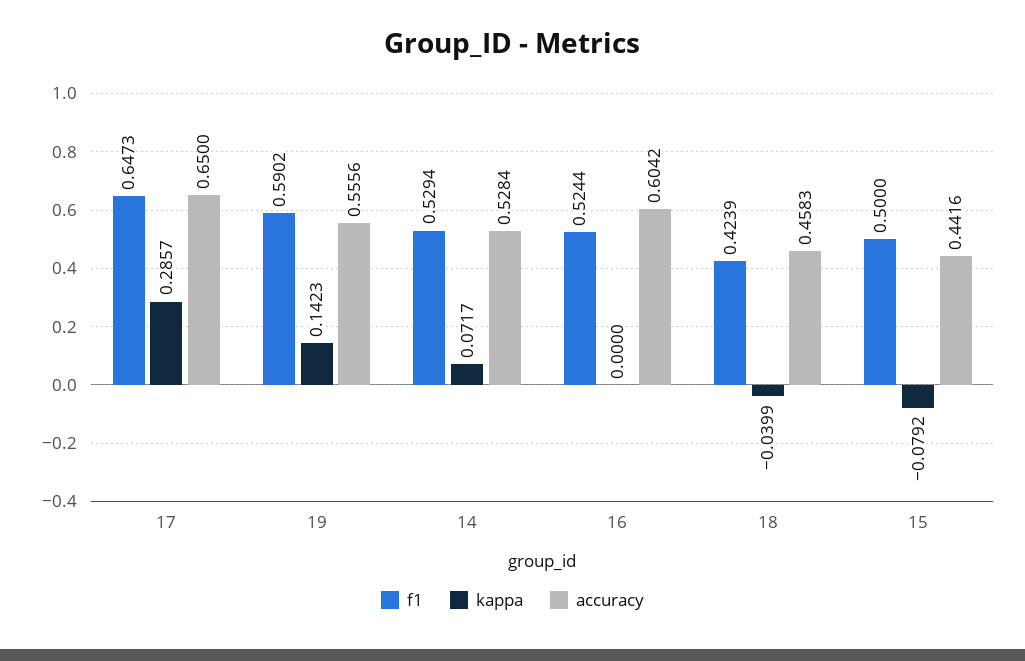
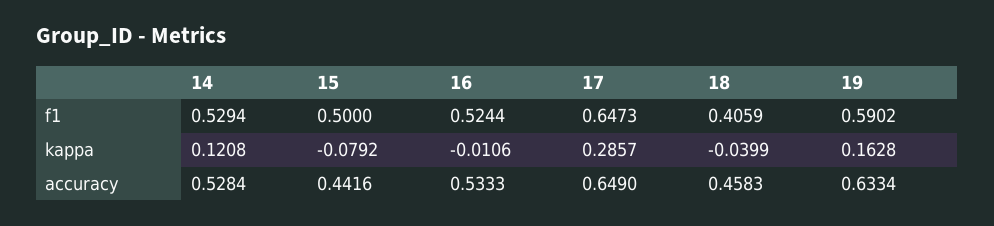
accuracy, 17: 0.65 -> 0.649
kappa, 19: 0.1423 -> 0.1628
accuracy, 19: 0.5556 -> 0.6334
kappa, 14: 0.0717 -> 0.1208
kappa, 16: 0 -> -0.0106
accuracy, 16: 0.6042 -> 0.5333
f1, 18: 0.4239 -> 0.4059

